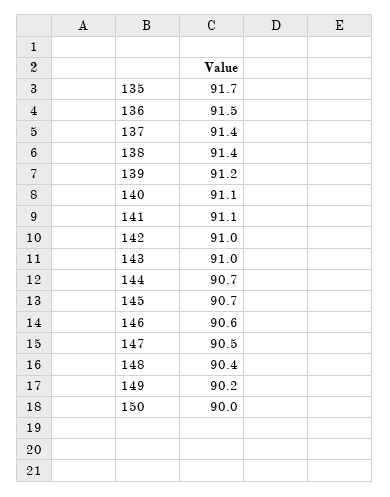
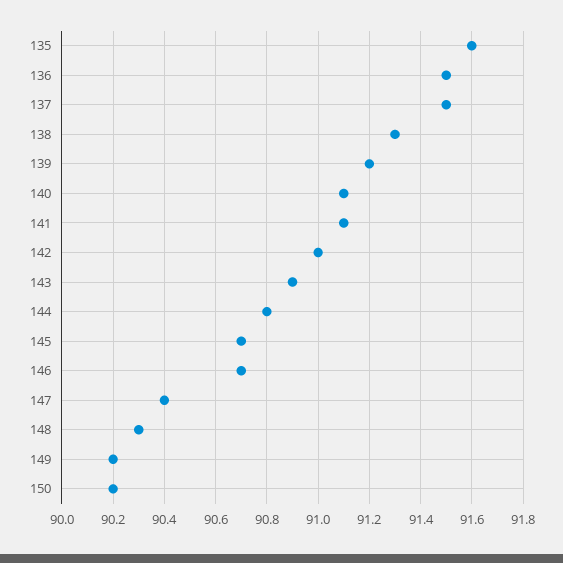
135: 91.7 -> 91.6
137: 91.4 -> 91.5
138: 91.4 -> 91.3
143: 91 -> 90.9
144: 90.7 -> 90.8
146: 90.6 -> 90.7
147: 90.5 -> 90.4
148: 90.4 -> 90.3
150: 90 -> 90.2

